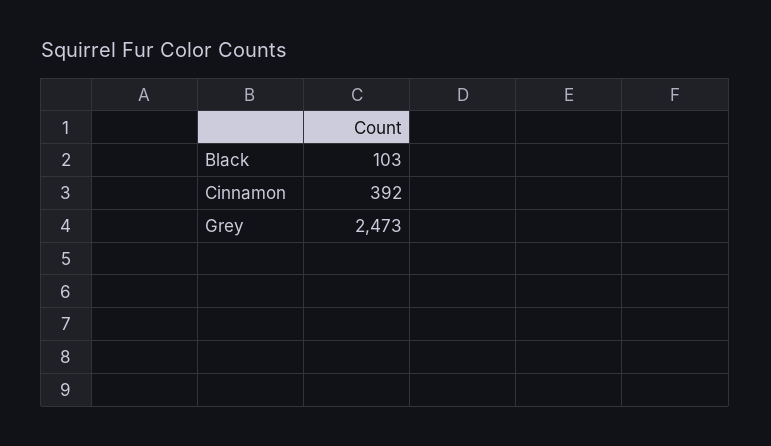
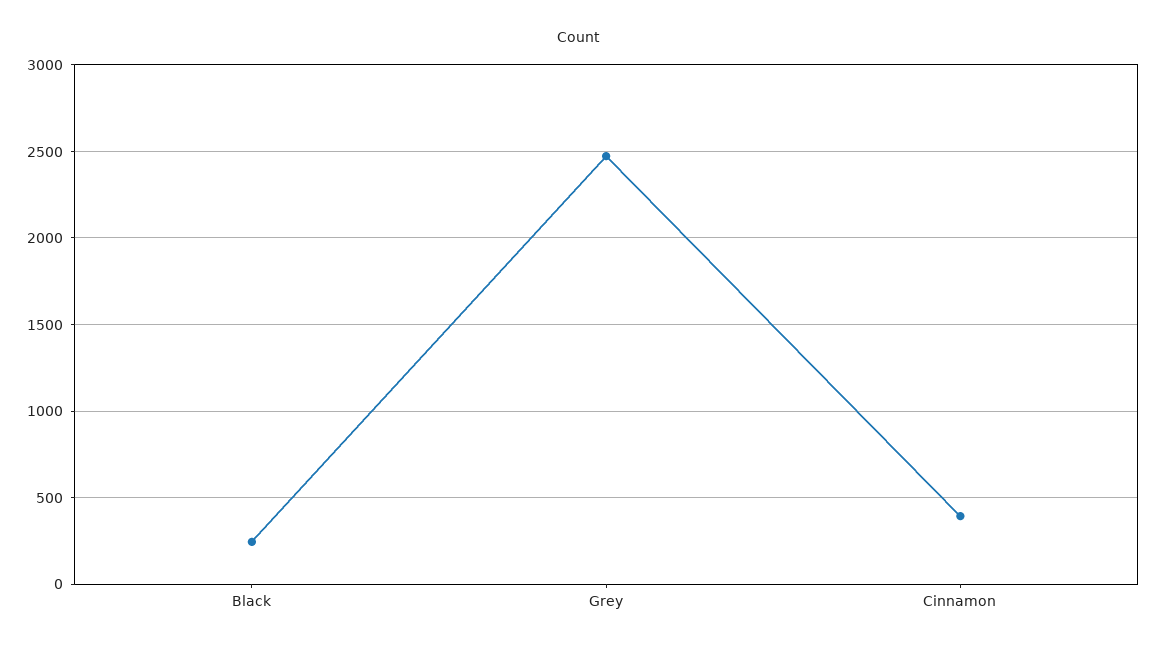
Black: 103 -> 250

